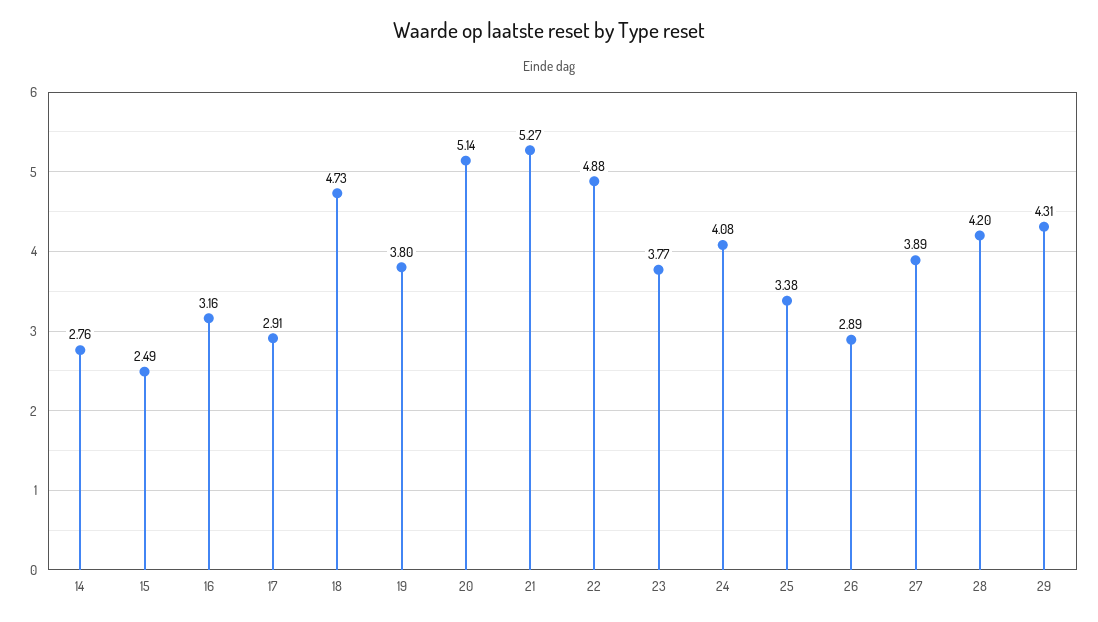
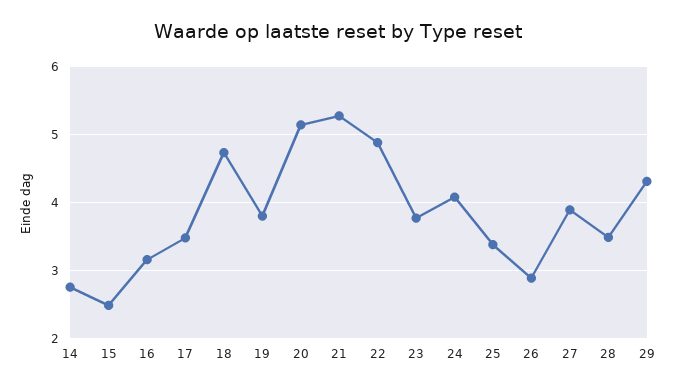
17: 2.91 -> 3.5
28: 4.2 -> 3.5

